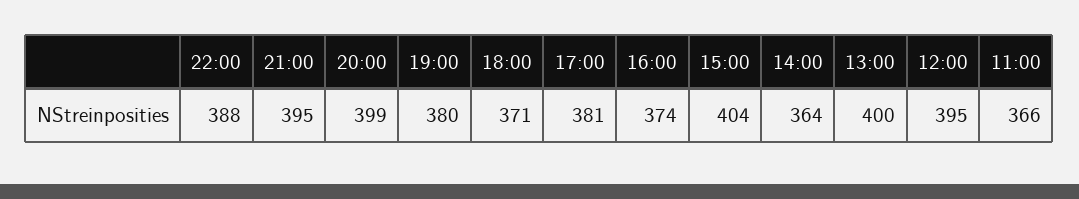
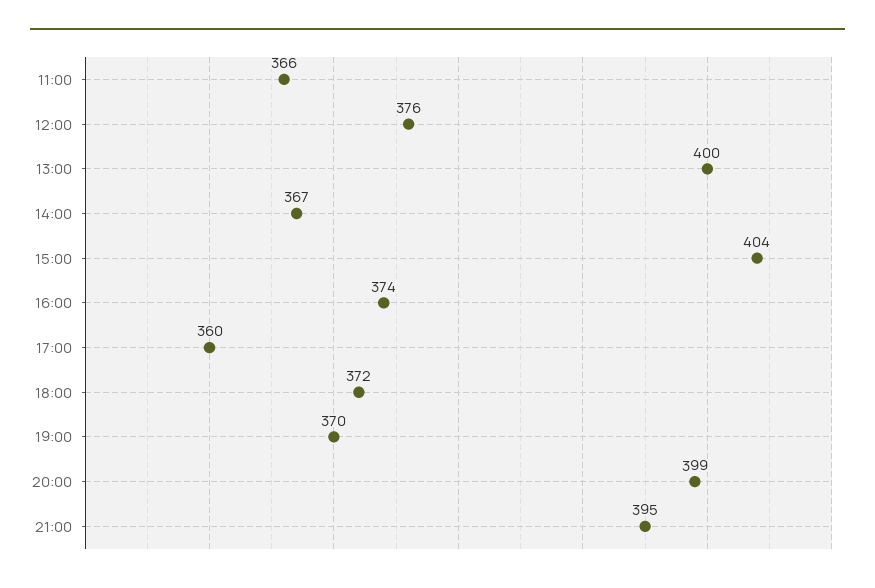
22:00: 388 -> none
19:00: 380 -> 370
18:00: 371 -> 372
17:00: 381 -> 360
14:00: 364 -> 367
12:00: 395 -> 376

